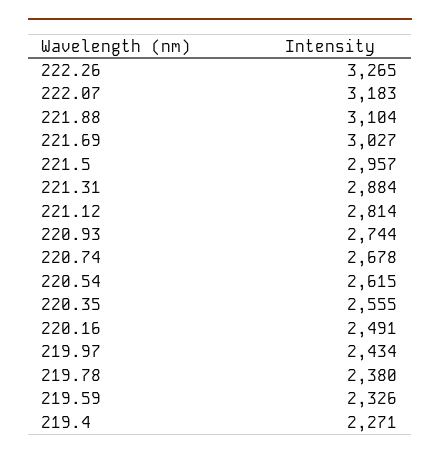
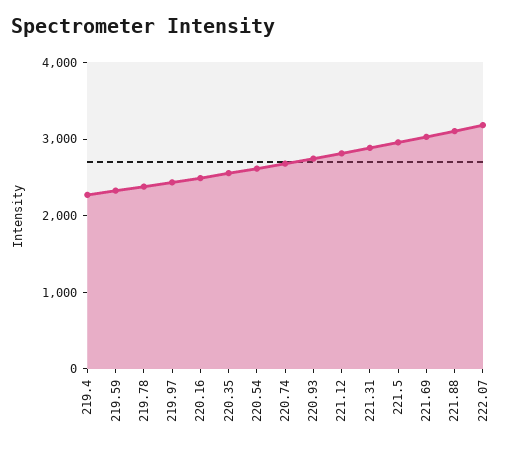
222.26: 3265 -> none

